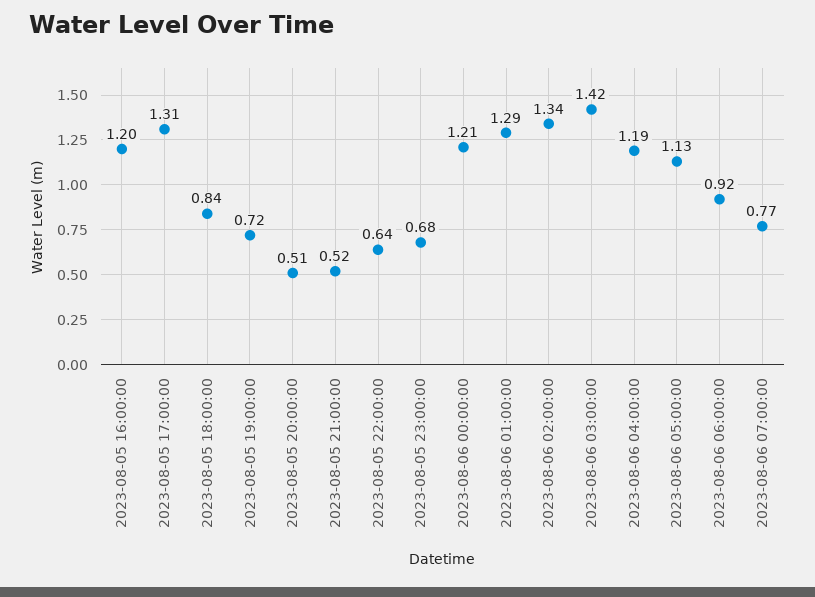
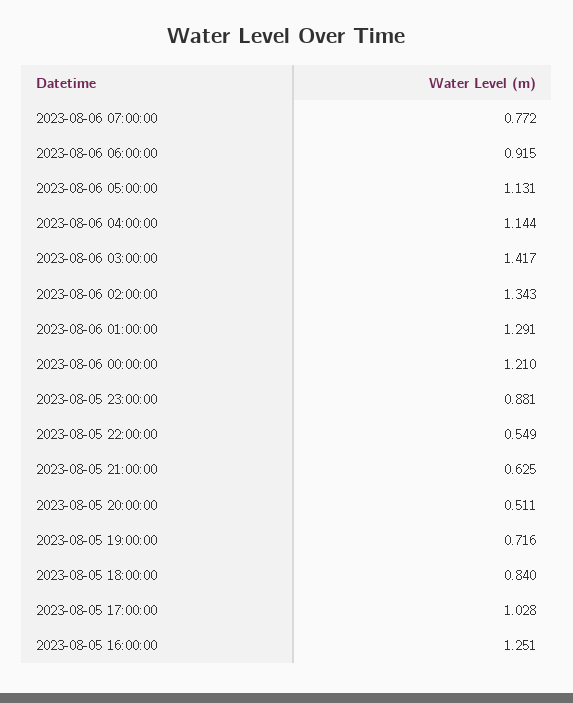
2023-08-05 16:00:00: 1.2 -> 1.251
2023-08-05 17:00:00: 1.31 -> 1.028
2023-08-05 21:00:00: 0.52 -> 0.625
2023-08-05 22:00:00: 0.64 -> 0.549
2023-08-05 23:00:00: 0.68 -> 0.881
2023-08-06 04:00:00: 1.19 -> 1.144

